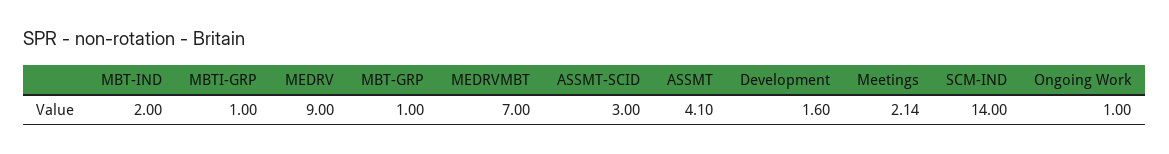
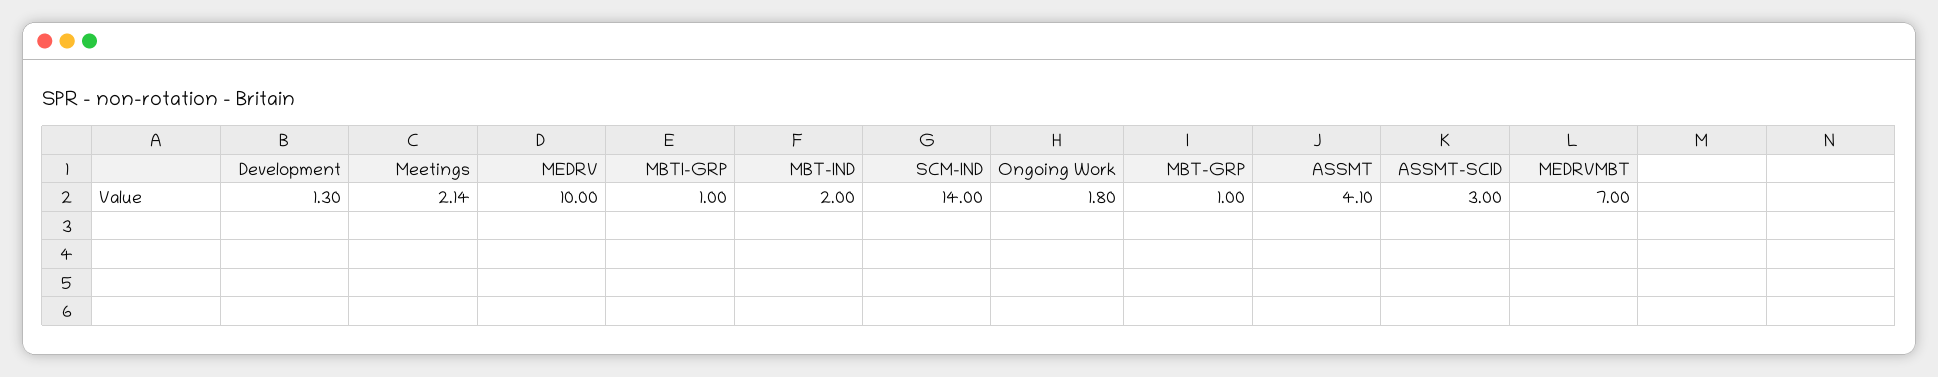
MEDRV: 9 -> 10
Development: 1.6 -> 1.3
Ongoing Work: 1 -> 1.8

